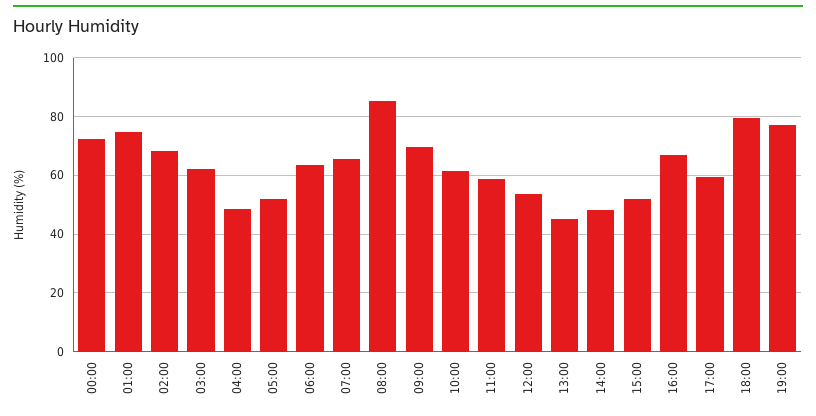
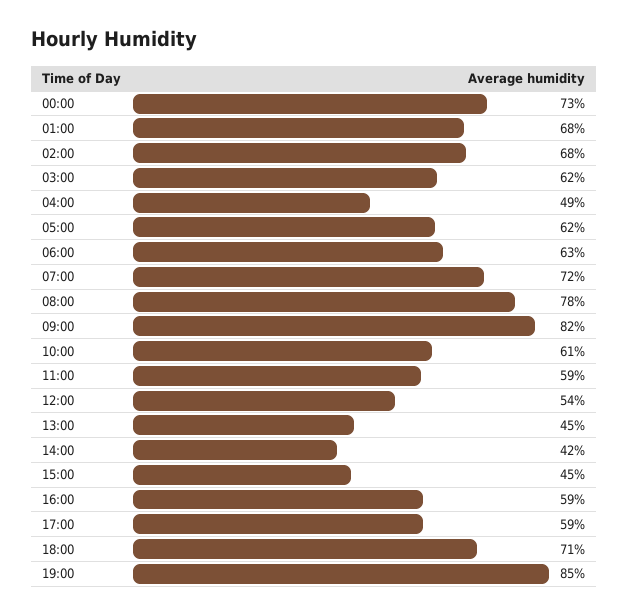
01:00: 75 -> 68
05:00: 52.5 -> 62
07:00: 65 -> 72
08:00: 85 -> 78
09:00: 70 -> 82
14:00: 47.5 -> 42
15:00: 52.5 -> 45
16:00: 67.5 -> 59
18:00: 80 -> 71
19:00: 77.5 -> 85

